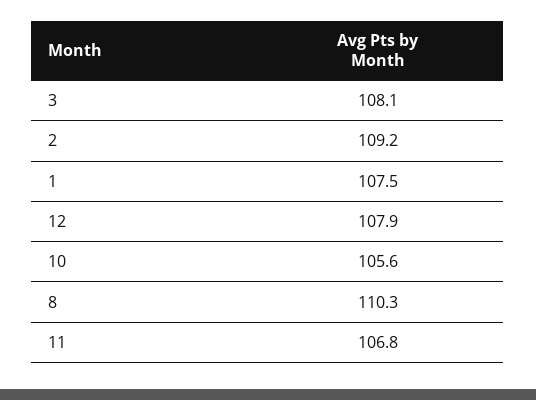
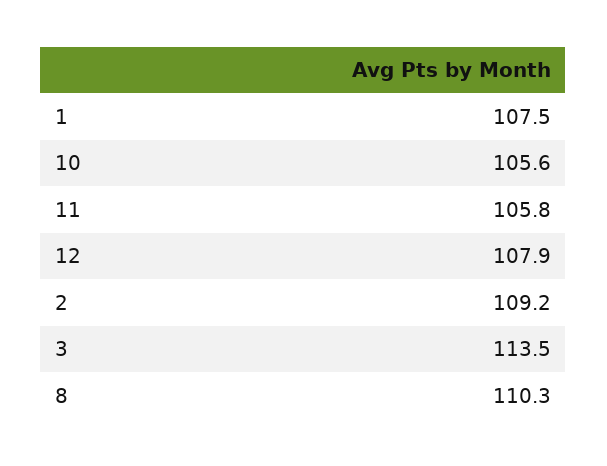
3: 108.1 -> 113.5
11: 106.8 -> 105.8

